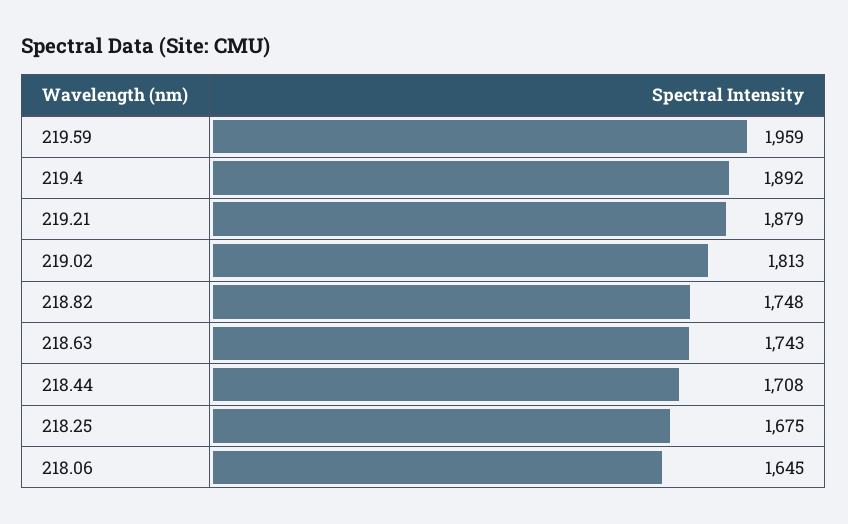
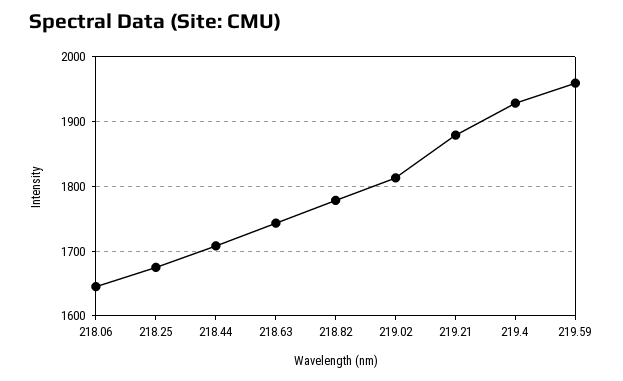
219.4: 1892 -> 1930
218.82: 1748 -> 1780

